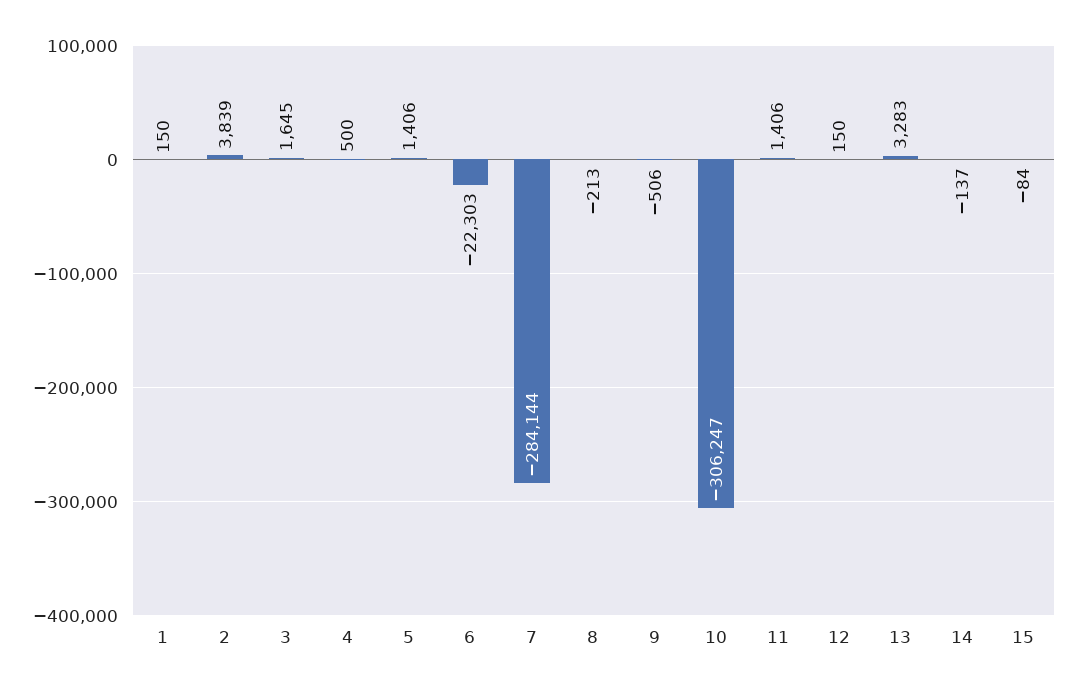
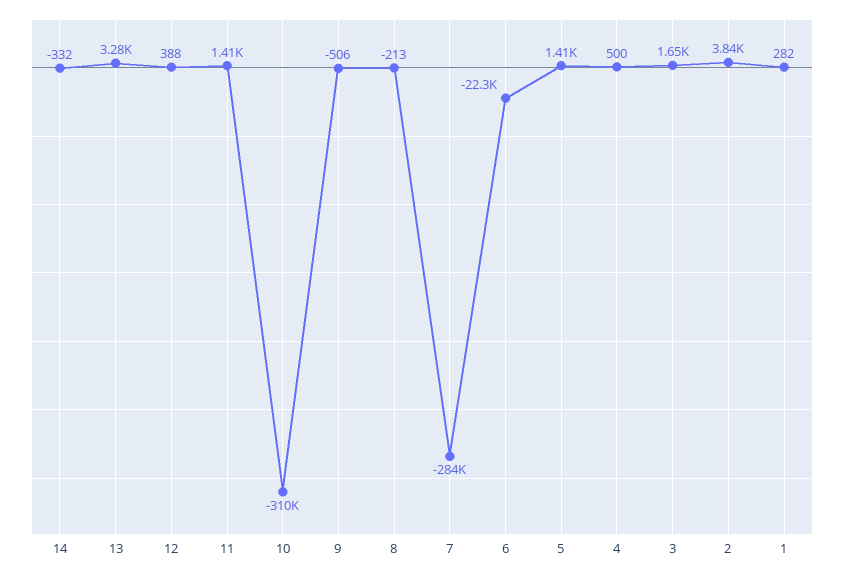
1: 150 -> 282
10: -306247 -> -310000
12: 150 -> 388
14: -137 -> -332
15: -84 -> none

